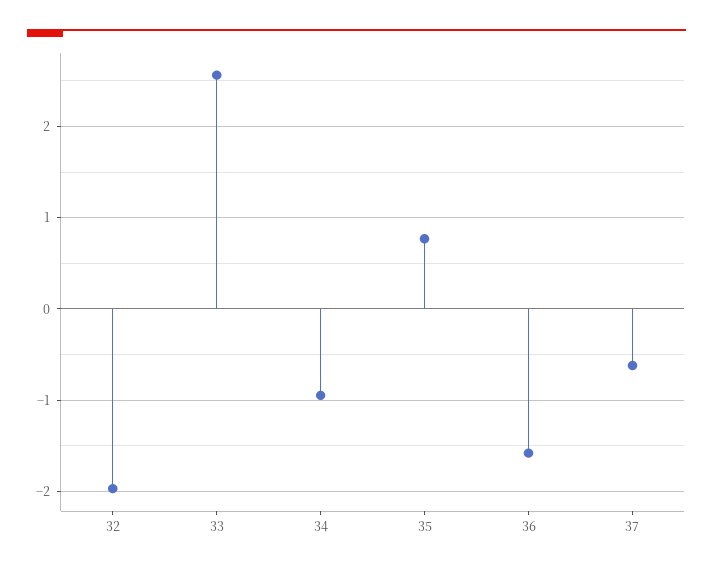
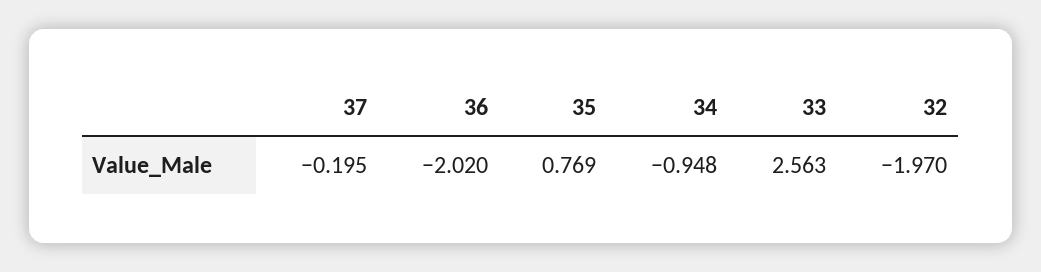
36: -1.6 -> -2.02
37: -0.6 -> -0.195

